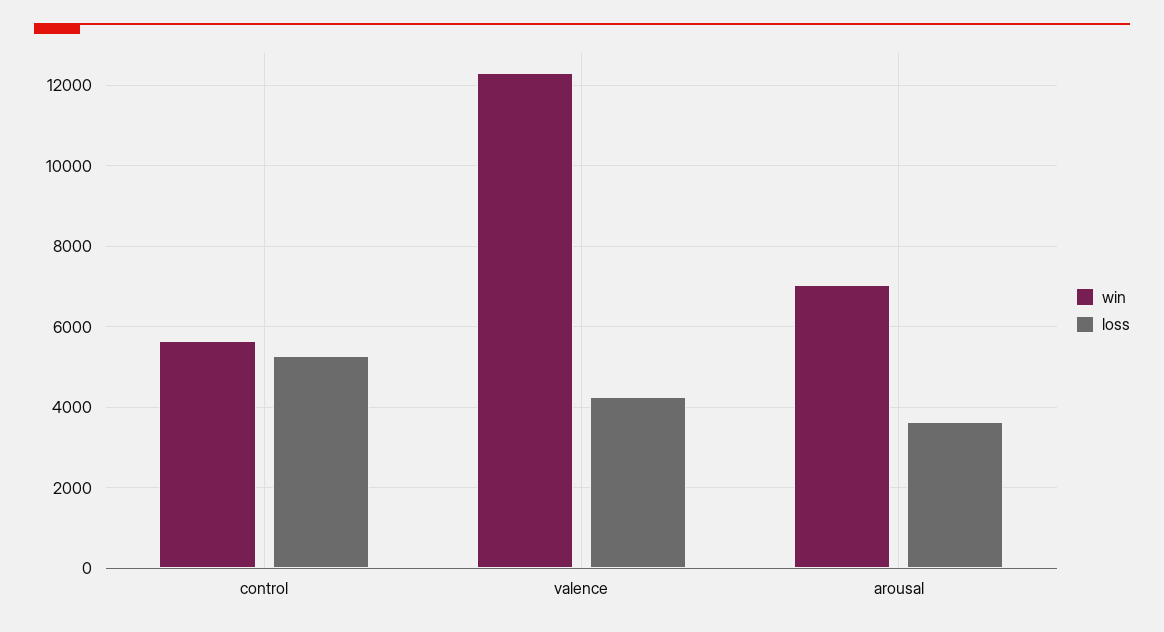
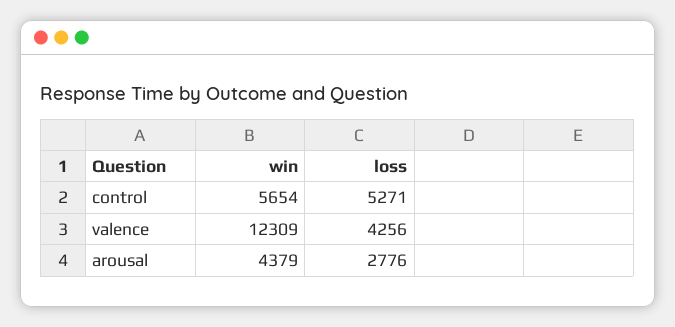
win, arousal: 7000 -> 4379
loss, arousal: 3600 -> 2776

